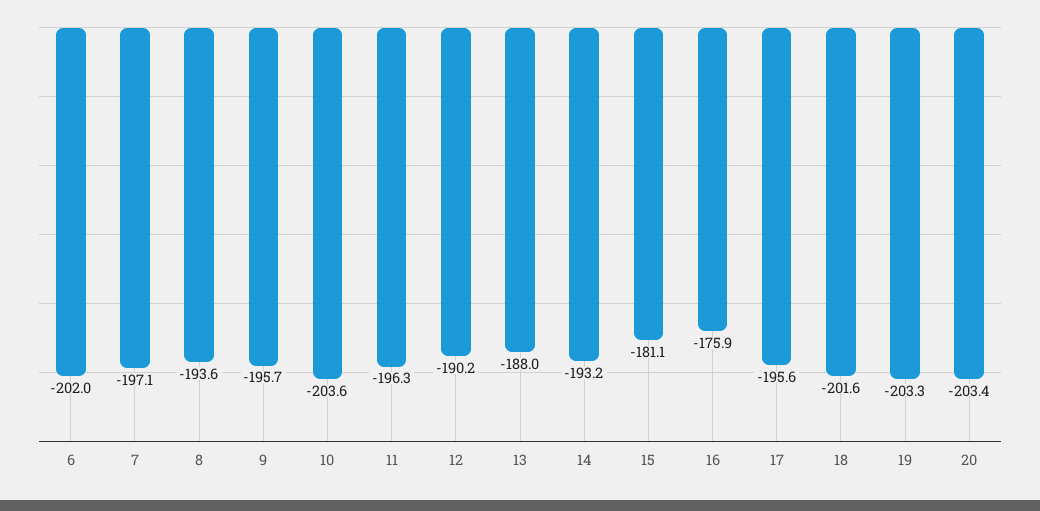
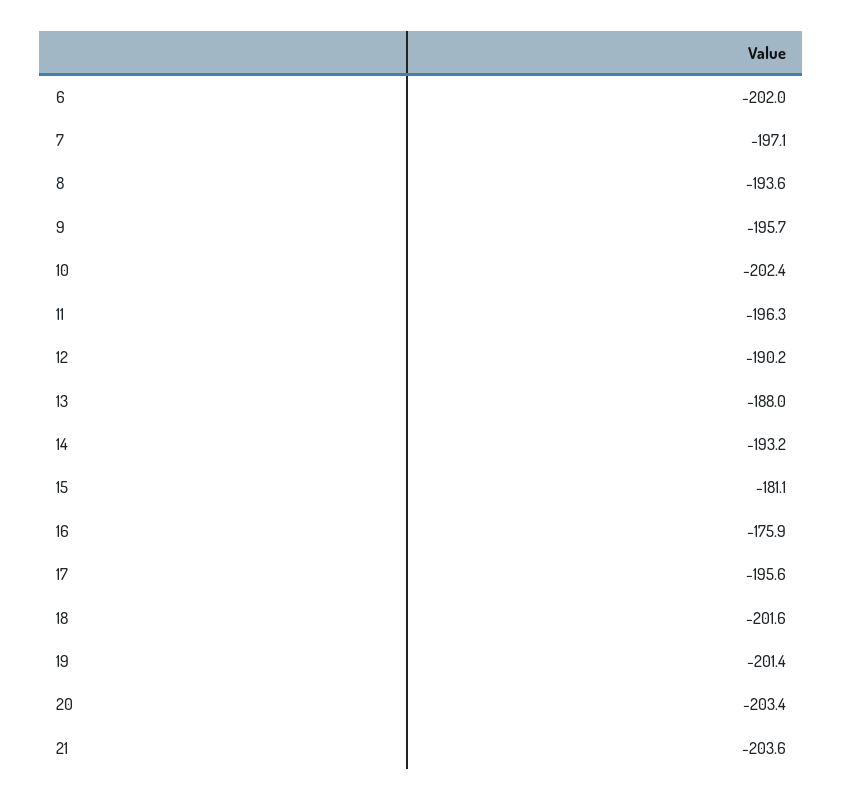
10: -203.6 -> -202.4
19: -203.3 -> -201.4
21: none -> -203.6

